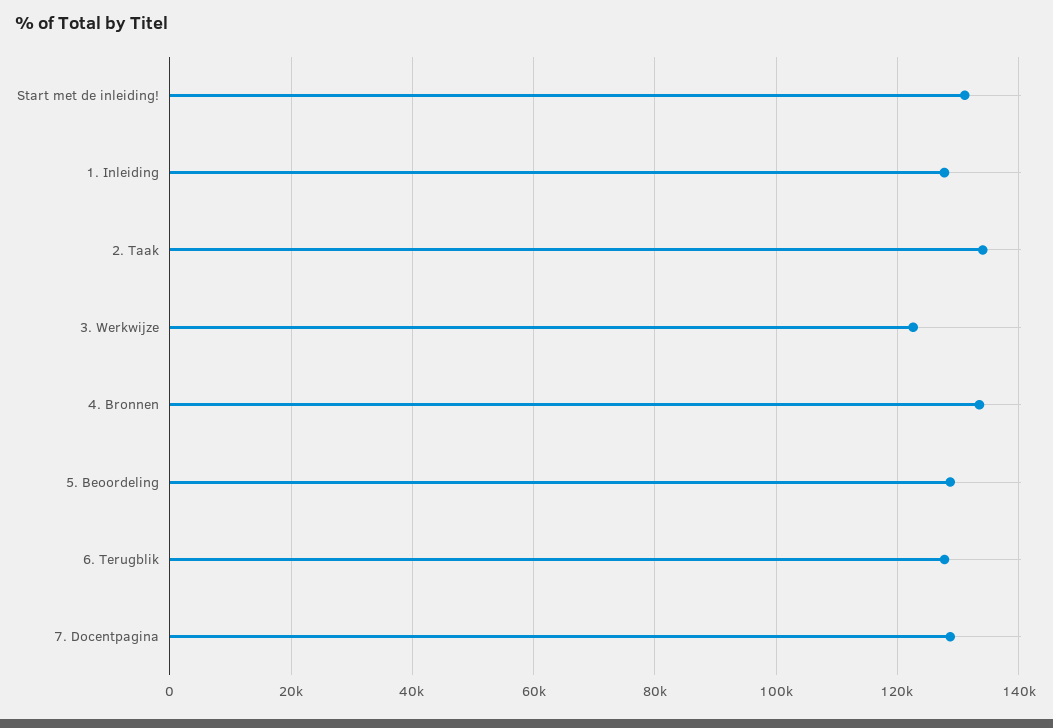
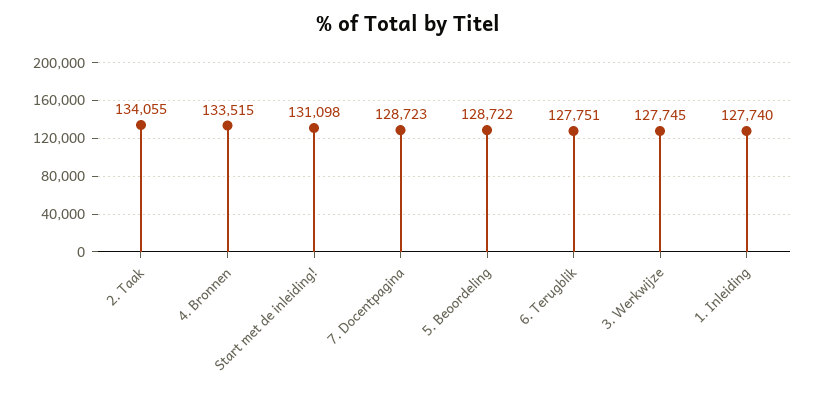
3. Werkwijze: 122000 -> 127745

